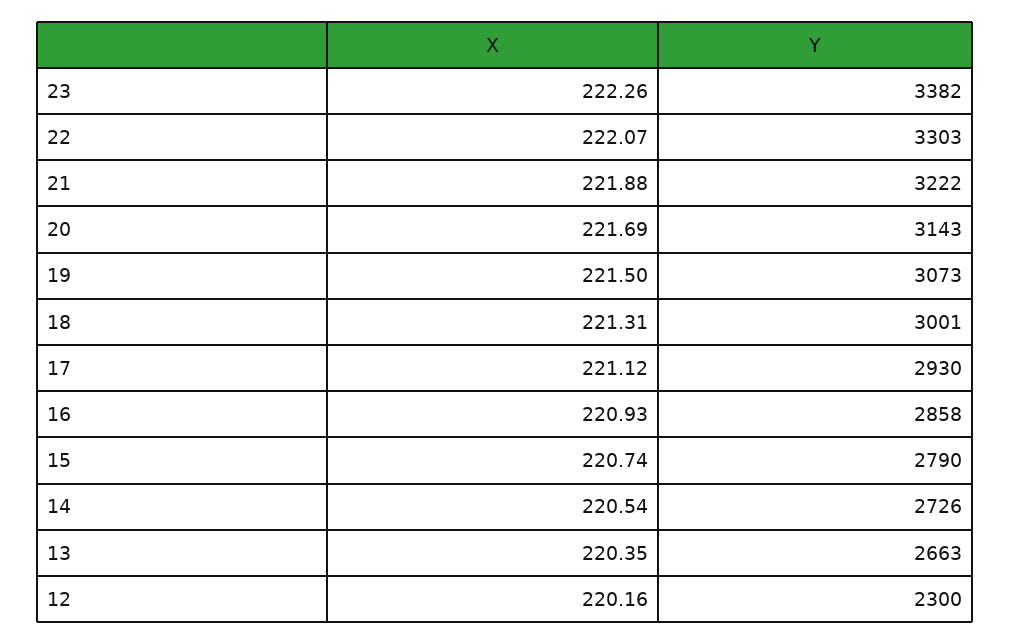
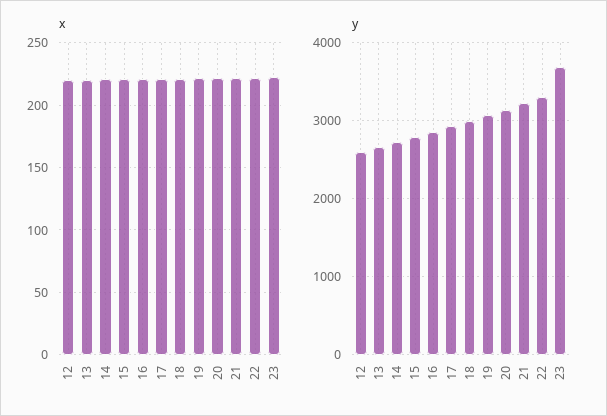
Y, 23: 3382 -> 3700
Y, 12: 2300 -> 2600

